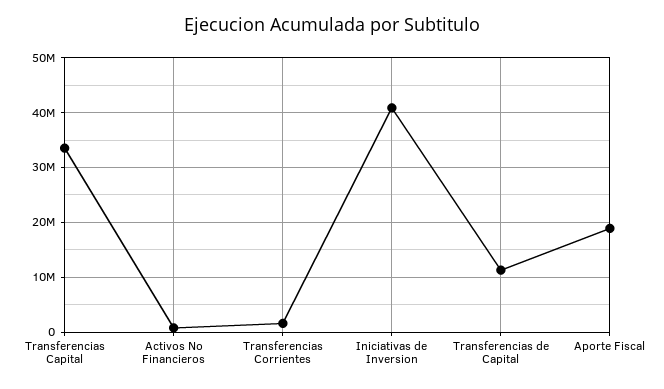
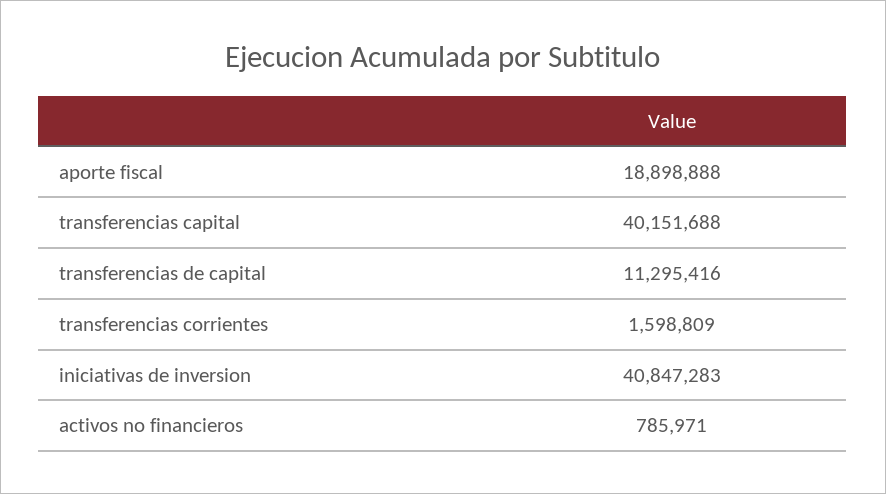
Transferencias Capital: 34000000 -> 40151688

